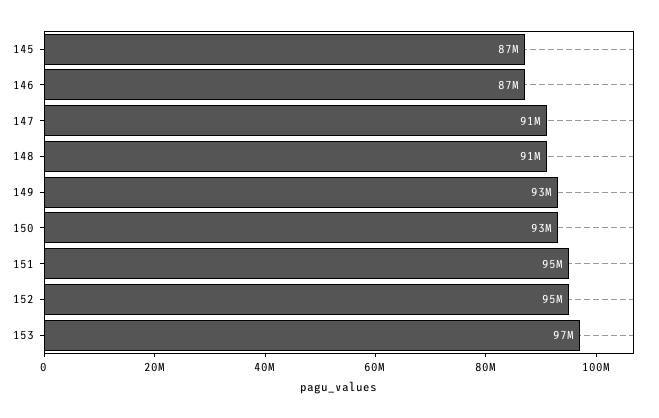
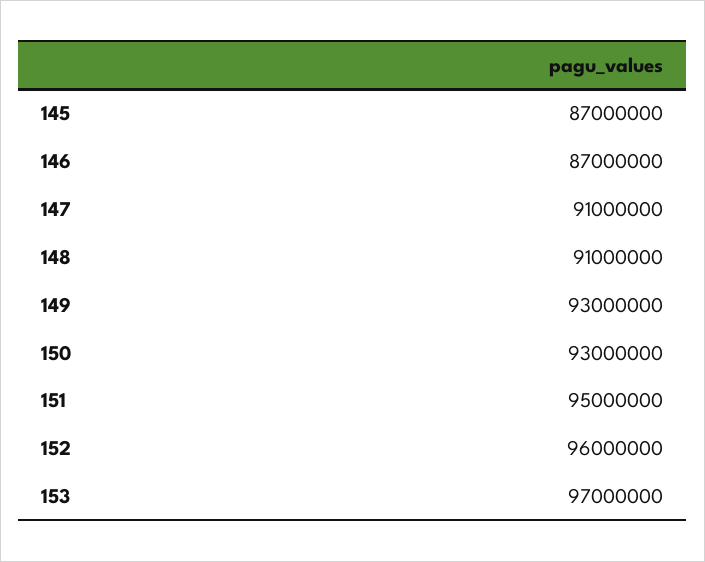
152: 95000000 -> 96000000

